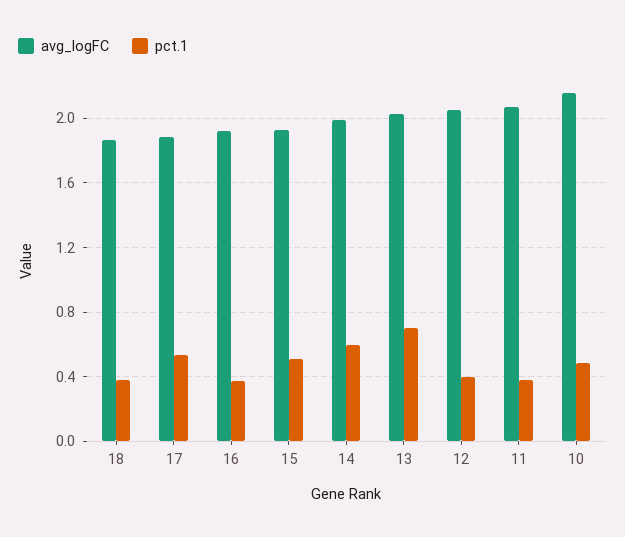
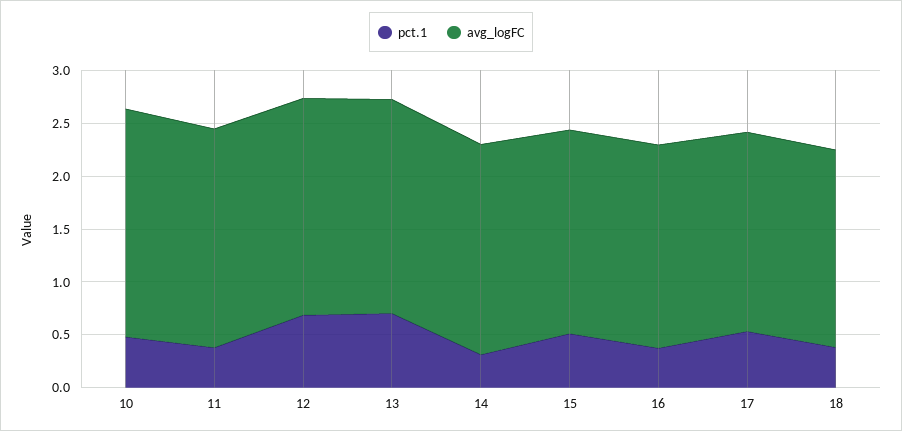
pct.1, 14: 0.6 -> 0.3
pct.1, 12: 0.4 -> 0.7

